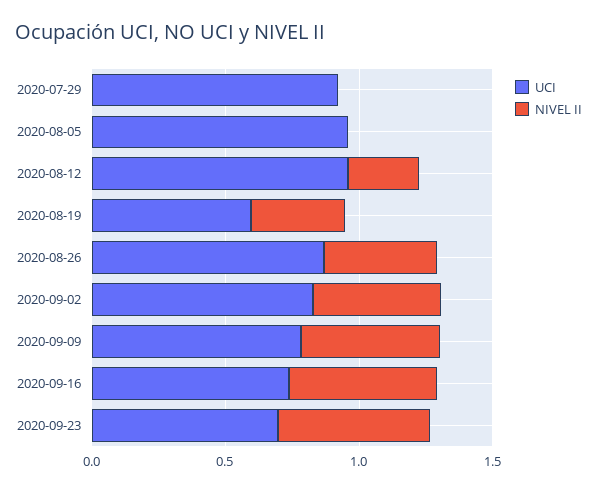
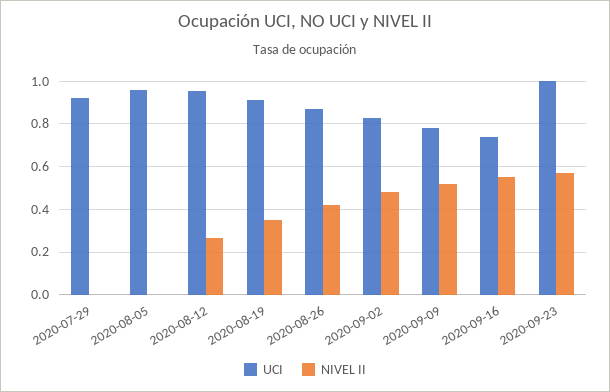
UCI, 2020-08-19: 0.6 -> 0.9
UCI, 2020-09-23: 0.7 -> 1

